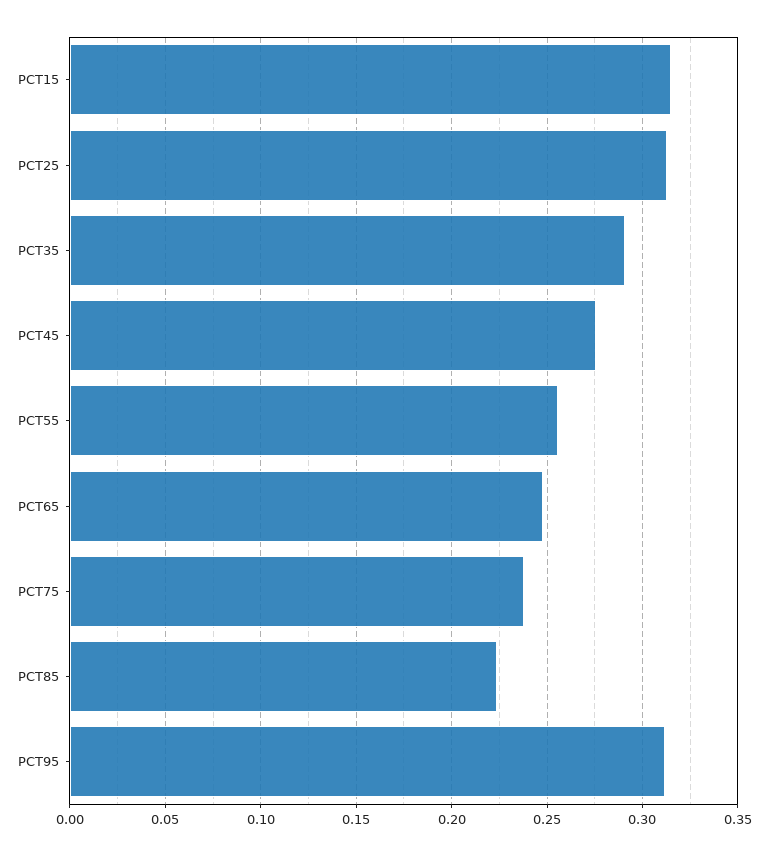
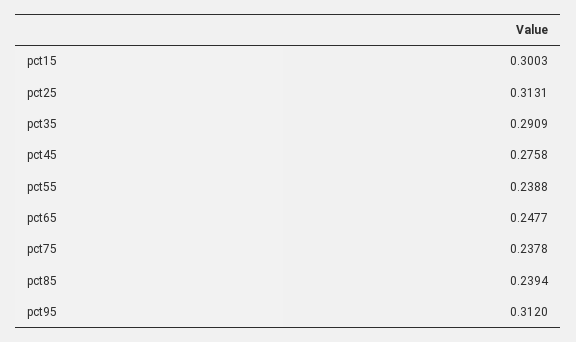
PCT15: 0.315 -> 0.3003
PCT55: 0.255 -> 0.2388
PCT85: 0.225 -> 0.2394

